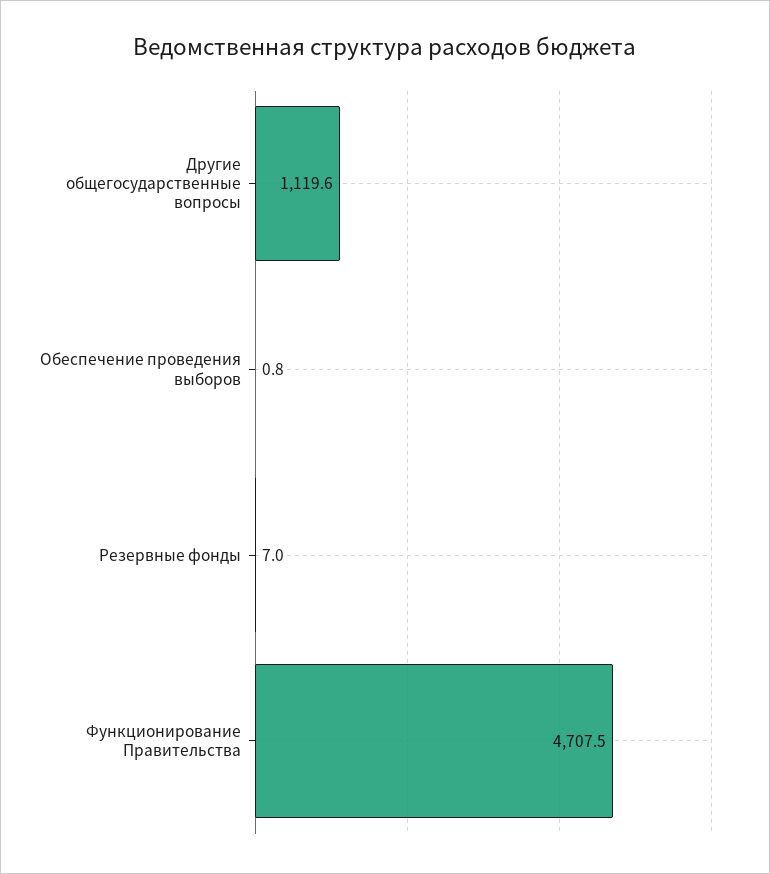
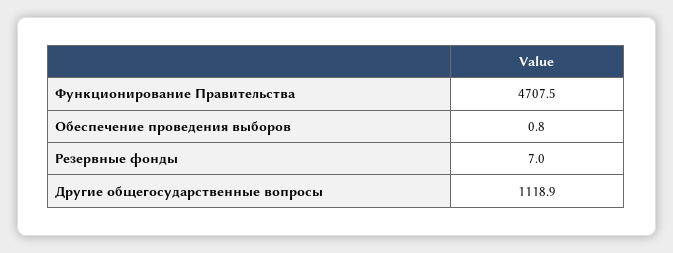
Другие общегосударственные вопросы: 1119.6 -> 1118.9

